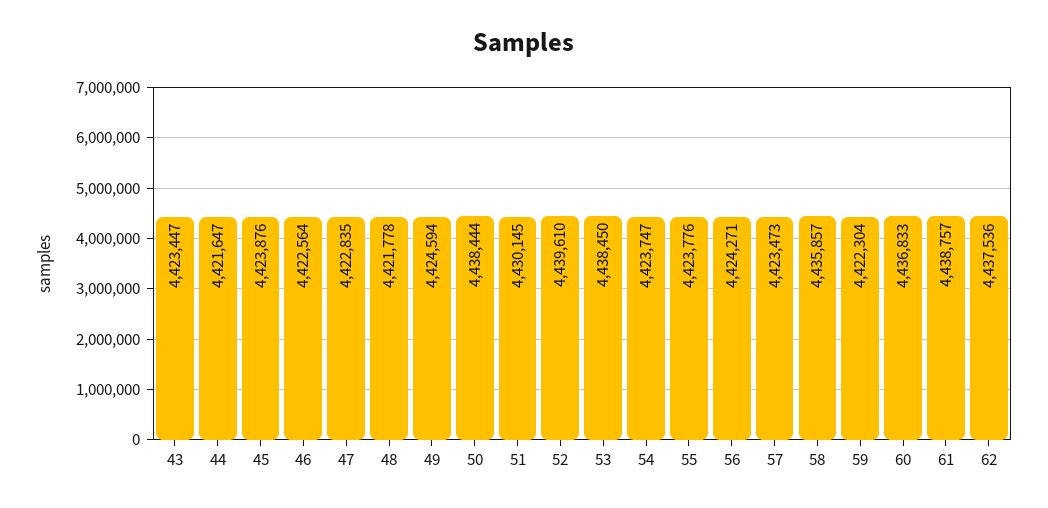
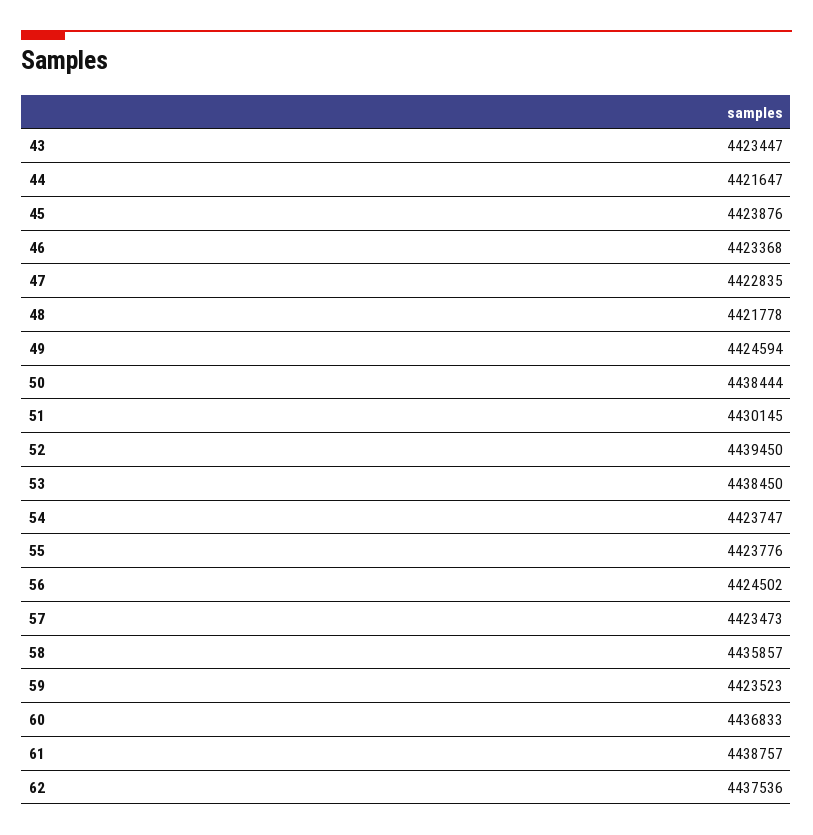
46: 4422564 -> 4423368
52: 4439610 -> 4439450
56: 4424271 -> 4424502
59: 4422304 -> 4423523

